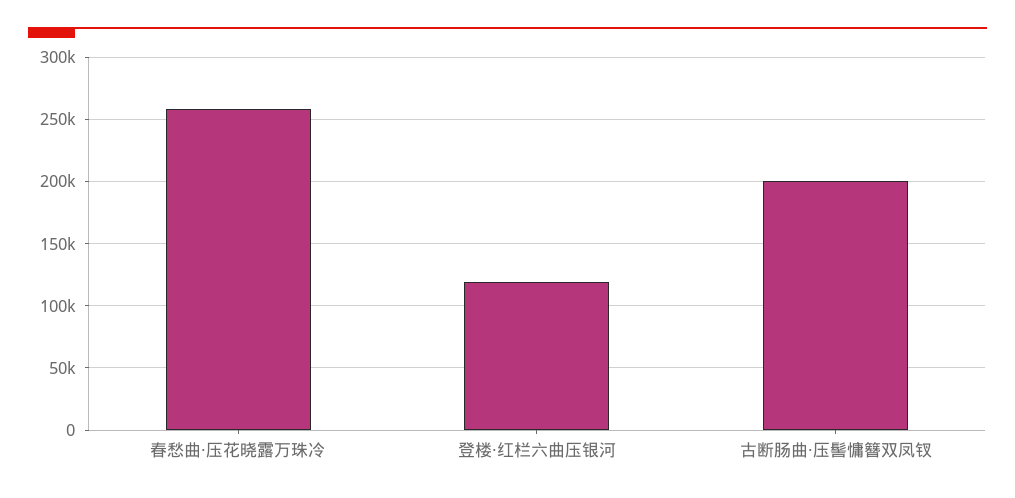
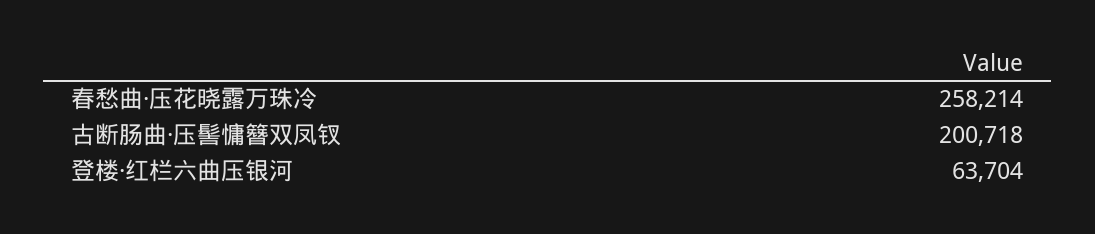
登楼·红栏六曲压银河: 120000 -> 63704

